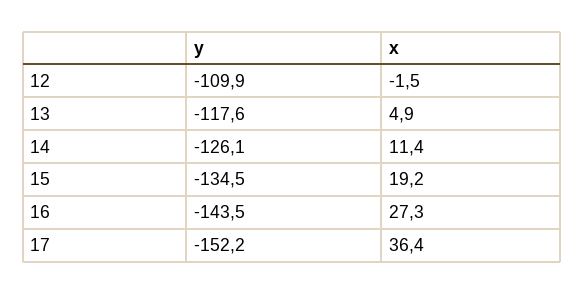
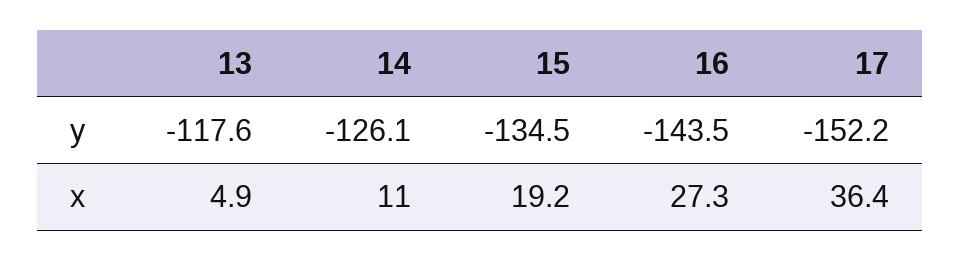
y, 12: -109.9 -> none
x, 12: -1.5 -> none
x, 14: 11.4 -> 11

